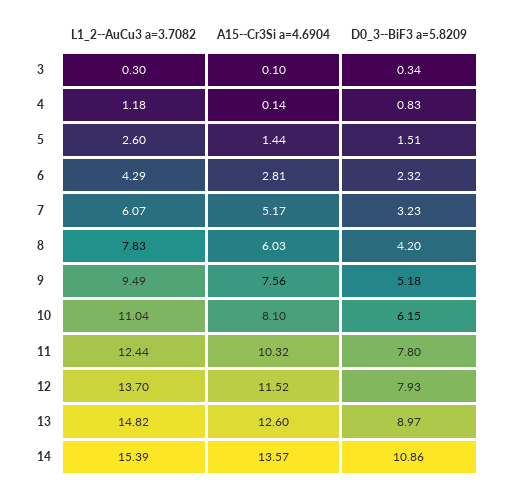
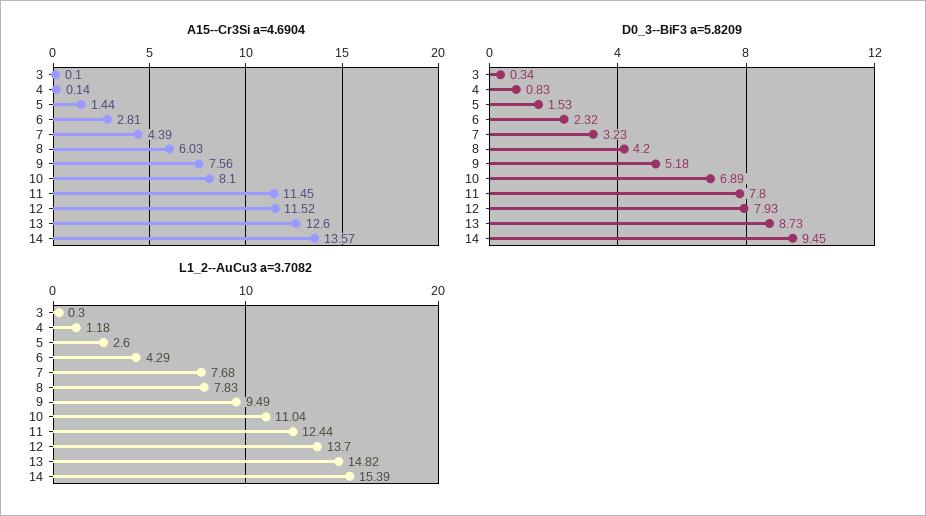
D0_3--BiF3 a=5.8209, 5: 1.51 -> 1.53
L1_2--AuCu3 a=3.7082, 7: 6.07 -> 7.68
A15--Cr3Si a=4.6904, 7: 5.17 -> 4.39
D0_3--BiF3 a=5.8209, 10: 6.15 -> 6.89
A15--Cr3Si a=4.6904, 11: 10.32 -> 11.45
D0_3--BiF3 a=5.8209, 13: 8.97 -> 8.73
D0_3--BiF3 a=5.8209, 14: 10.86 -> 9.45

